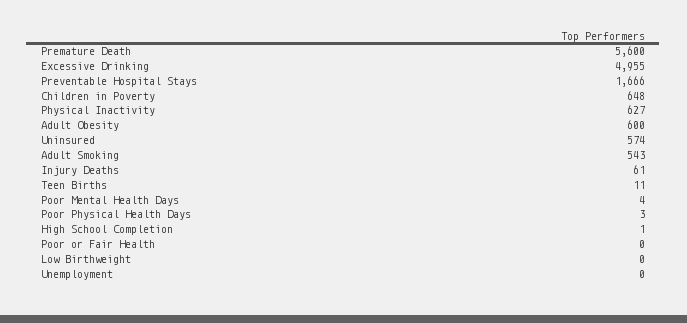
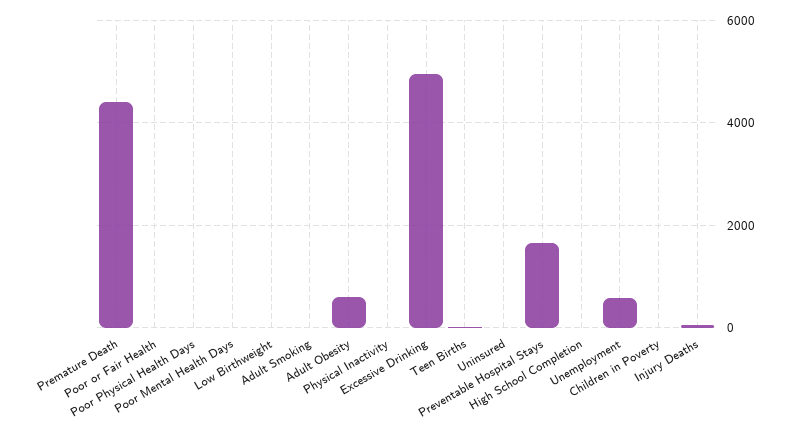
Premature Death: 5600 -> 4400
Children in Poverty: 648 -> 0
Physical Inactivity: 627 -> 0
Uninsured: 574 -> 0
Adult Smoking: 543 -> 0
Unemployment: 0 -> 600

